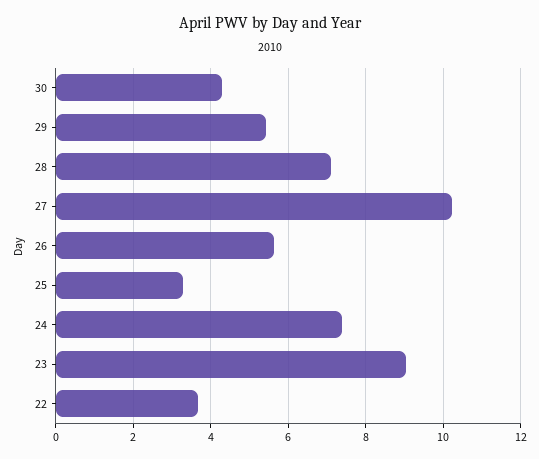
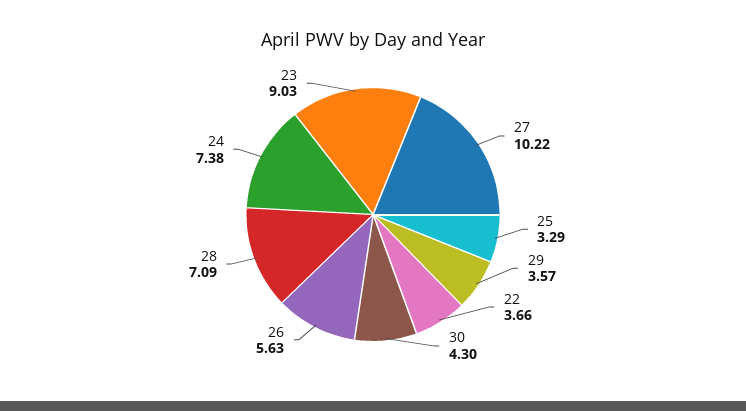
29: 5.4 -> 3.57

